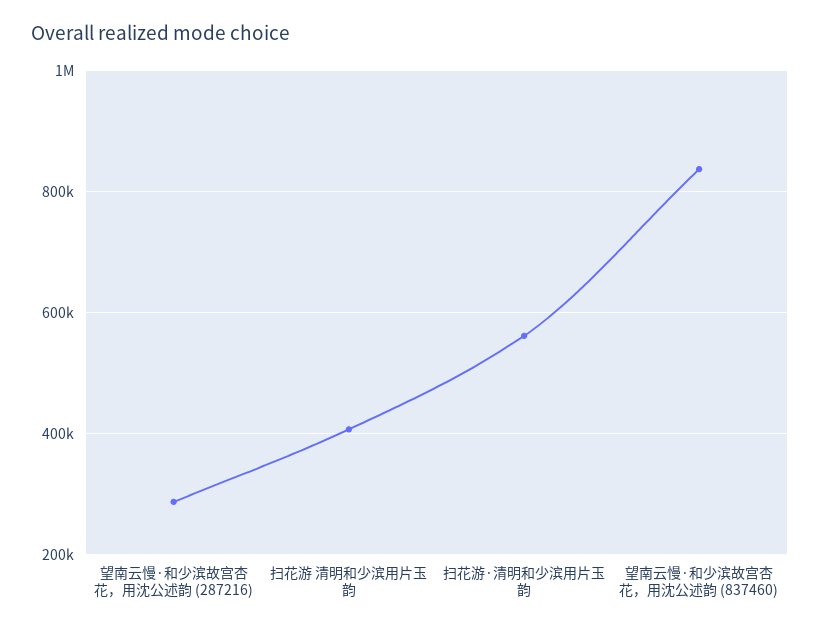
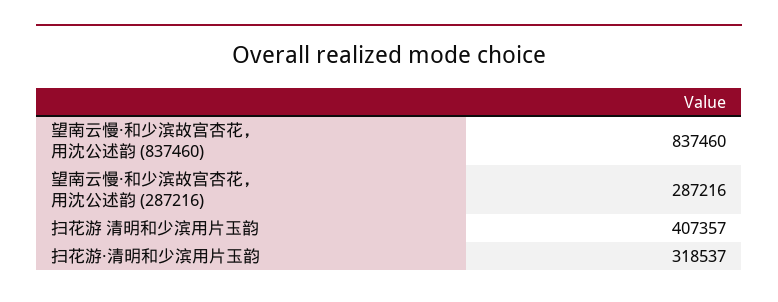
扫花游·清明和少滨用片玉韵: 560000 -> 318537

